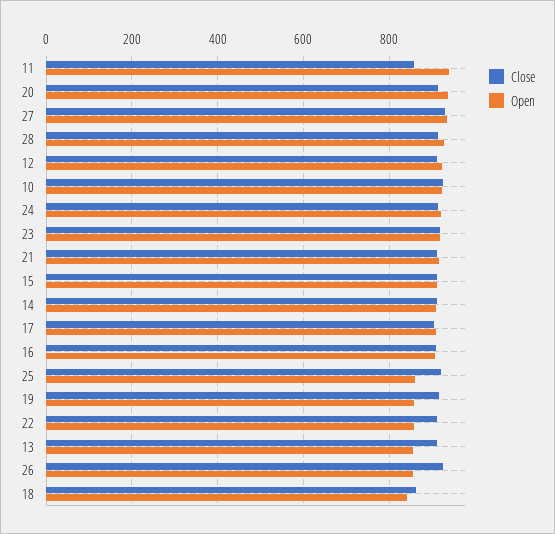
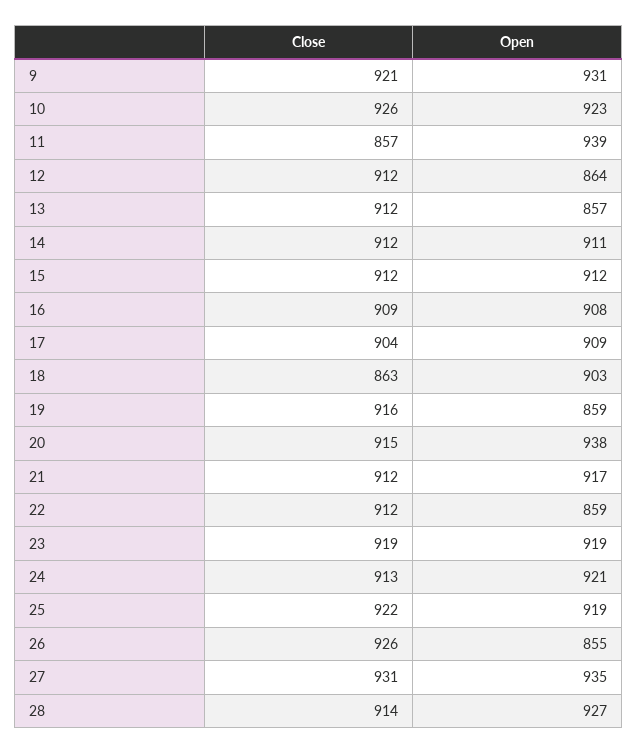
Open, 12: 920 -> 864
Open, 25: 860 -> 919
Open, 18: 840 -> 903
Close, 9: none -> 921
Open, 9: none -> 931

